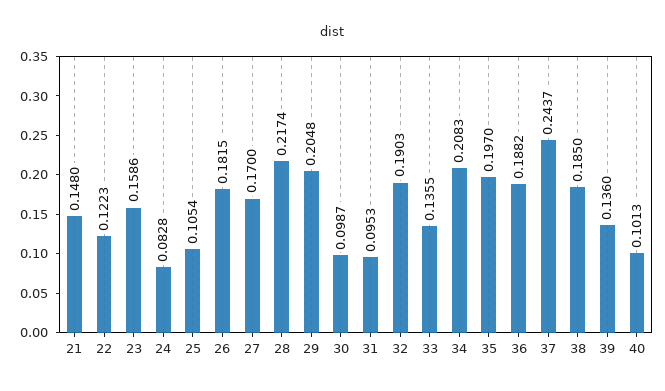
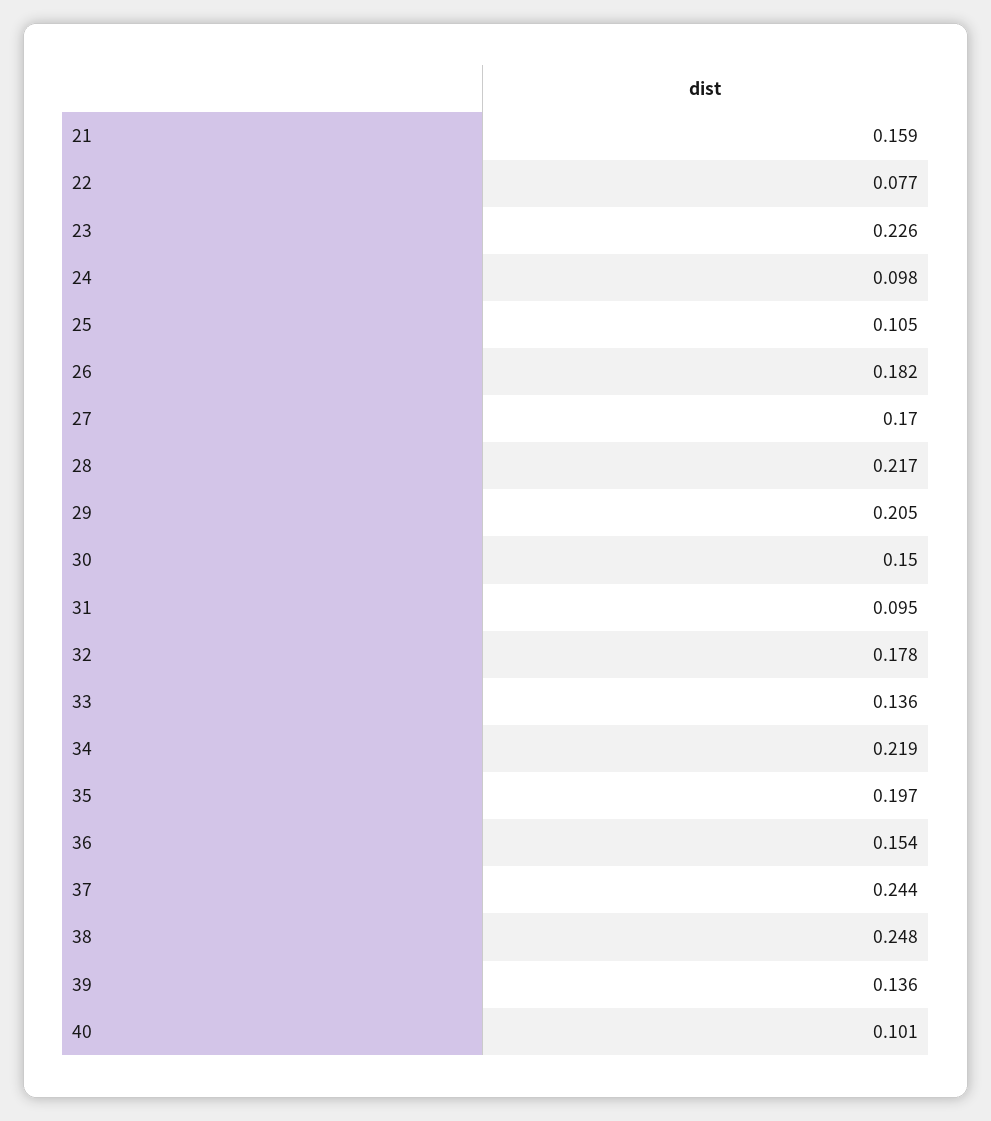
21: 0.148 -> 0.159
22: 0.1223 -> 0.077
23: 0.1586 -> 0.226
24: 0.0828 -> 0.098
30: 0.0987 -> 0.15
32: 0.1903 -> 0.178
34: 0.2083 -> 0.219
36: 0.1882 -> 0.154
38: 0.185 -> 0.248

